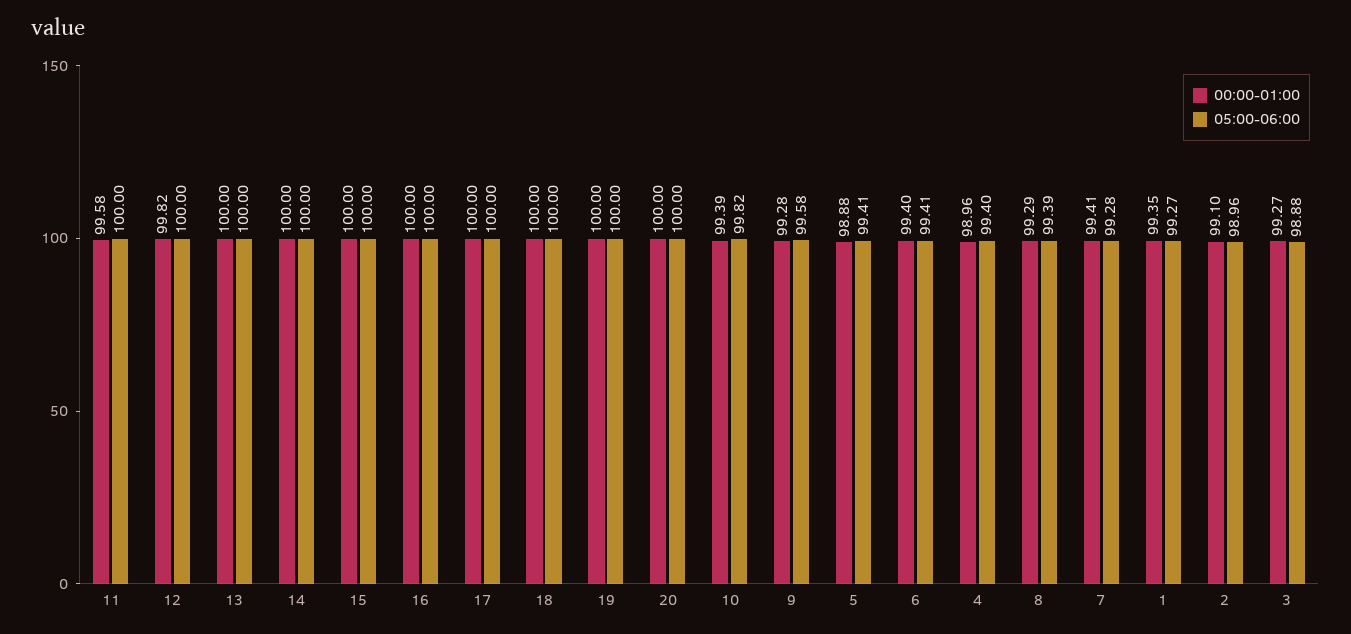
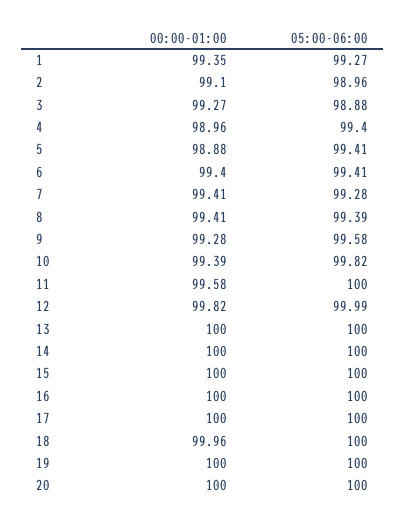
05:00-06:00, 12: 100 -> 99.99
00:00-01:00, 18: 100 -> 99.96
00:00-01:00, 8: 99.29 -> 99.41

